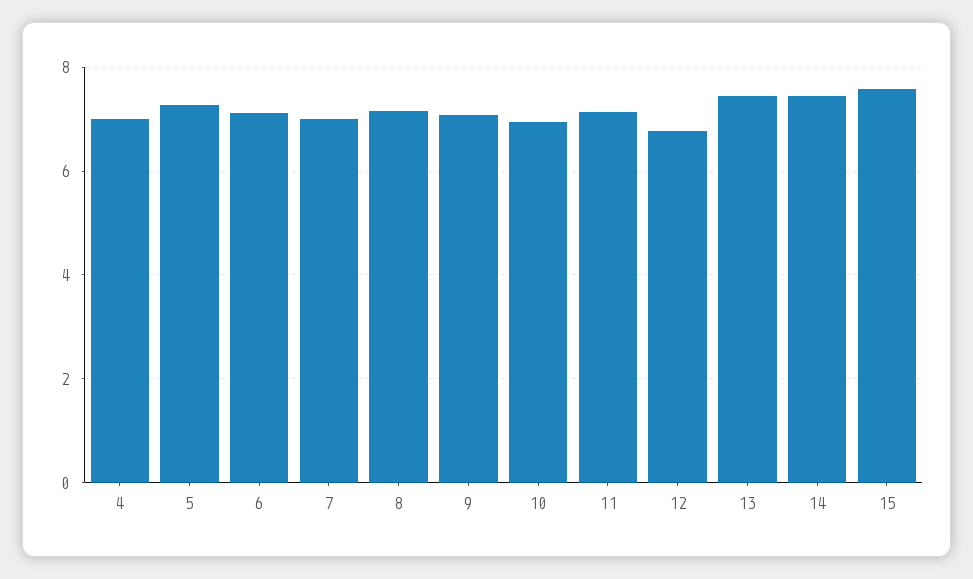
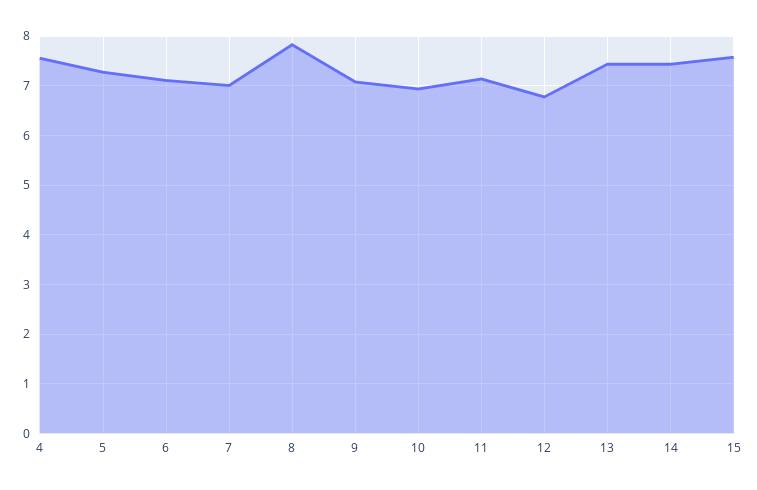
4: 7 -> 7.6
8: 7.2 -> 7.8

